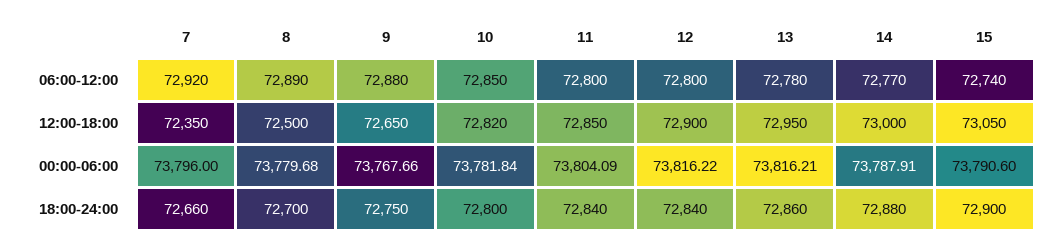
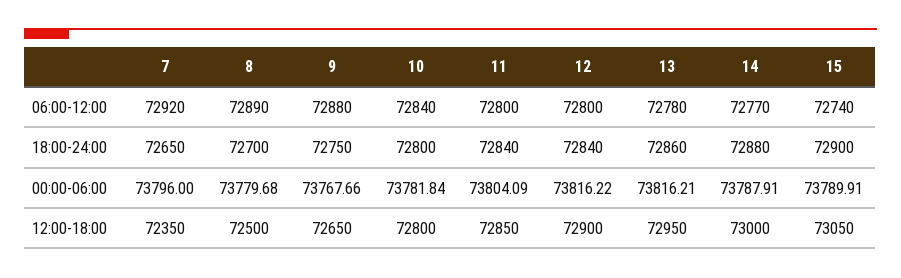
10, 06:00-12:00: 72850 -> 72840
10, 12:00-18:00: 72820 -> 72800
15, 00:00-06:00: 73790.6 -> 73789.91
7, 18:00-24:00: 72660 -> 72650

